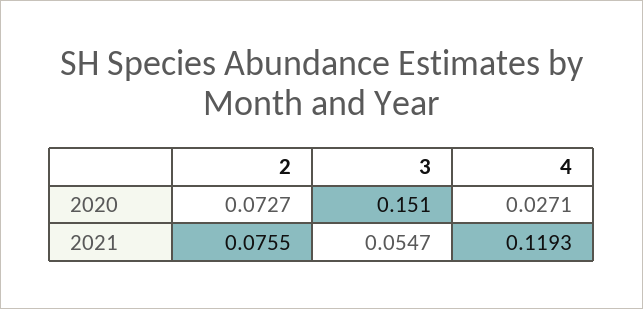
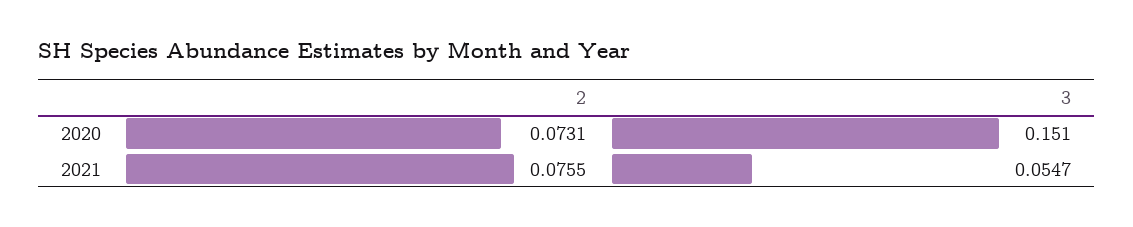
2, 2020: 0.0727 -> 0.0731
4, 2020: 0.0271 -> none
4, 2021: 0.1193 -> none

